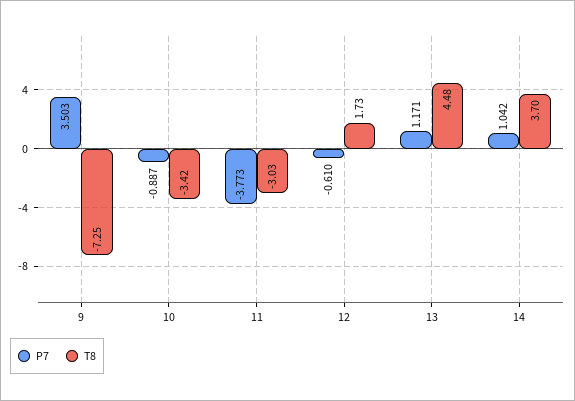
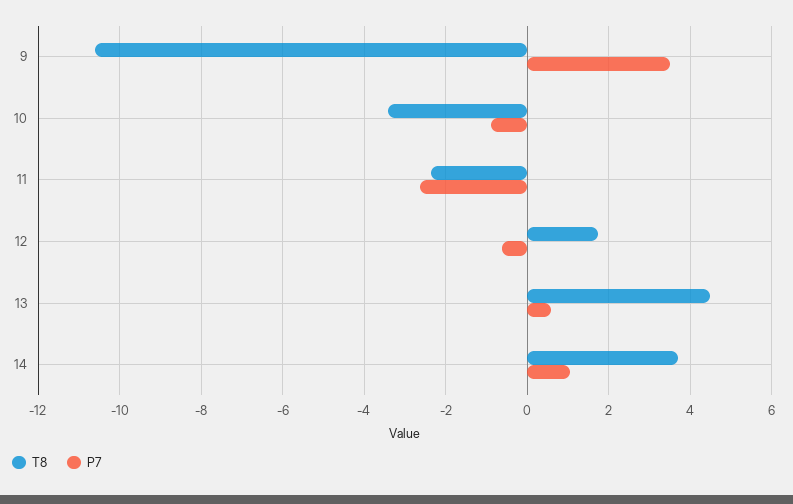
T8, 9: -7.25 -> -10.6
P7, 11: -3.773 -> -2.6
T8, 11: -3.03 -> -2.4
P7, 13: 1.171 -> 0.6

